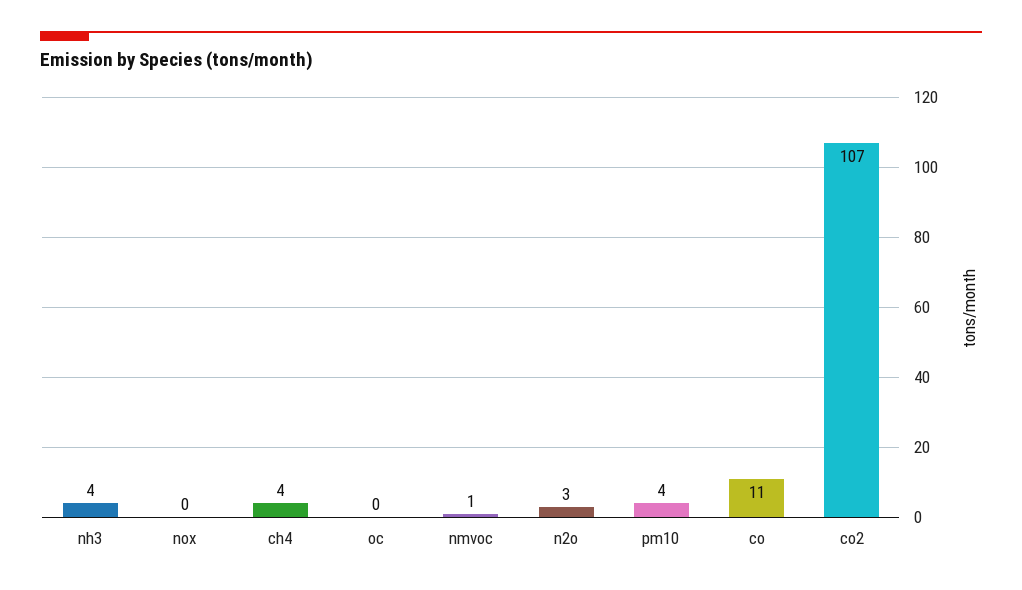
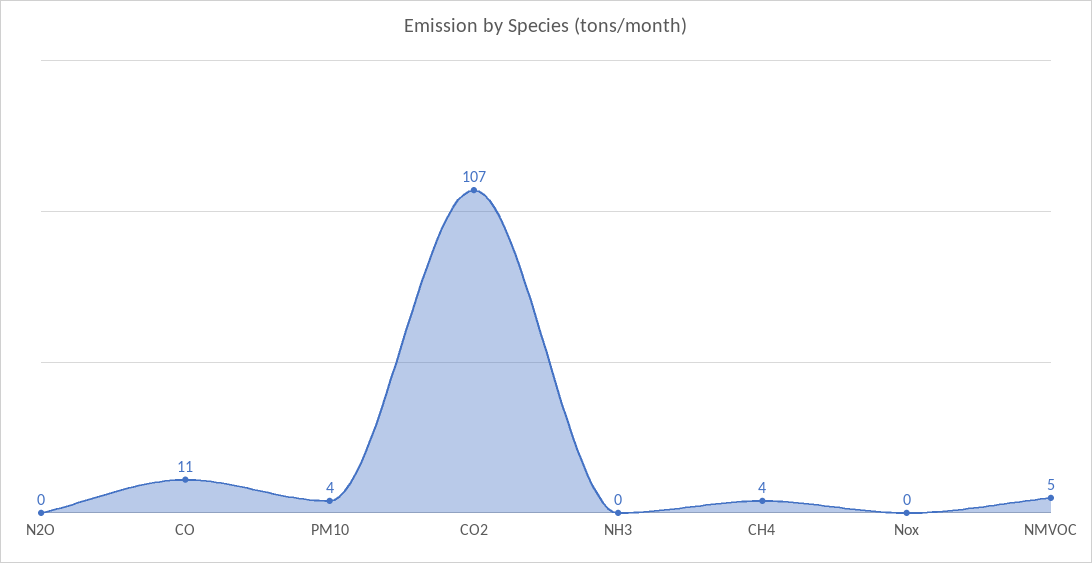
nh3: 4 -> 0
oc: 0 -> none
nmvoc: 1 -> 5
n2o: 3 -> 0

